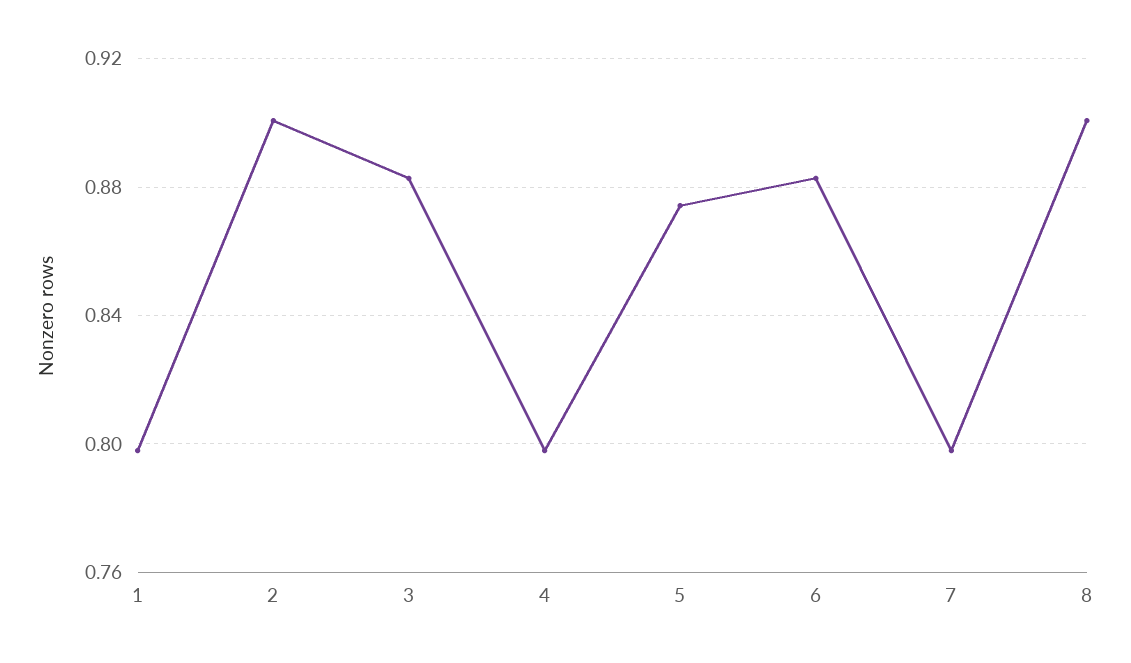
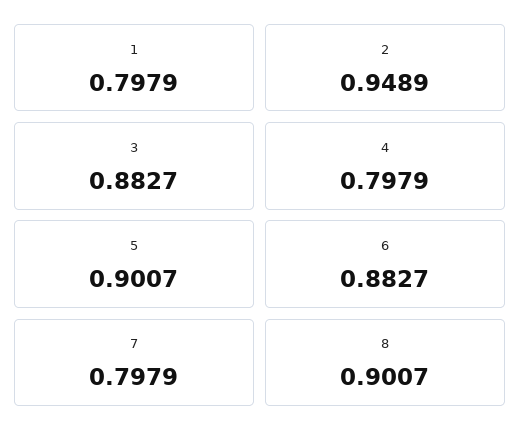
2: 0.9 -> 0.9489
5: 0.875 -> 0.9007

